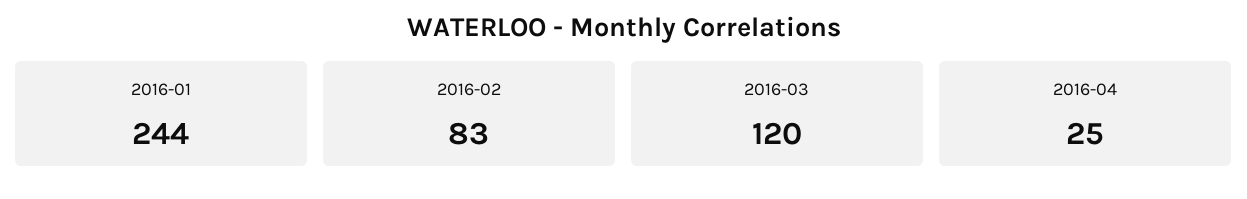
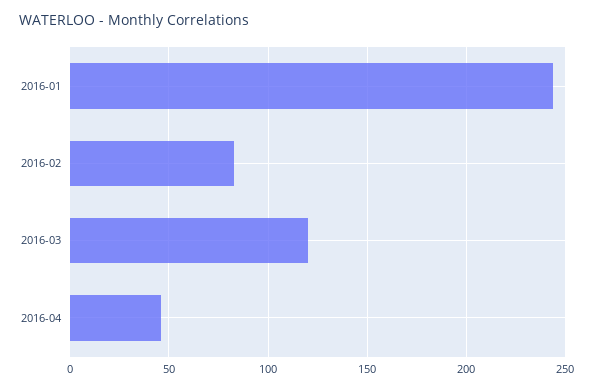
2016-04: 25 -> 45

